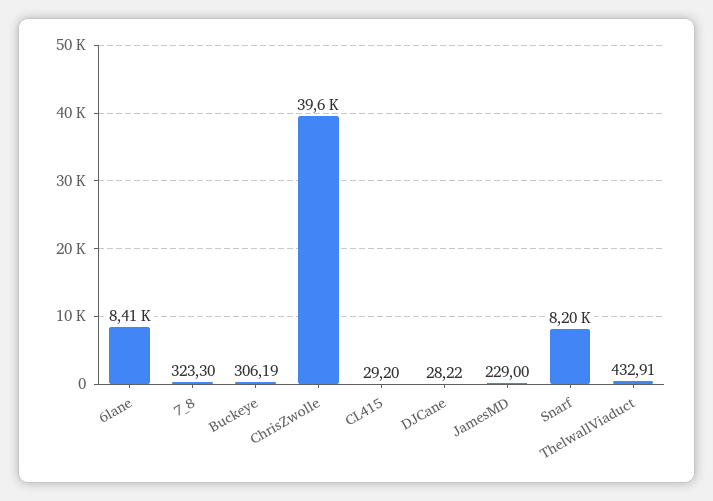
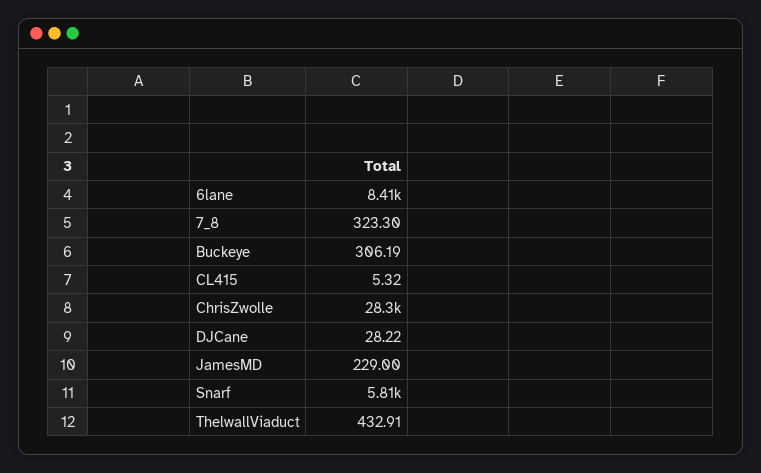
ChrisZwolle: 39600 -> 28300
CL415: 29.2 -> 5.32
Snarf: 8200 -> 5810

